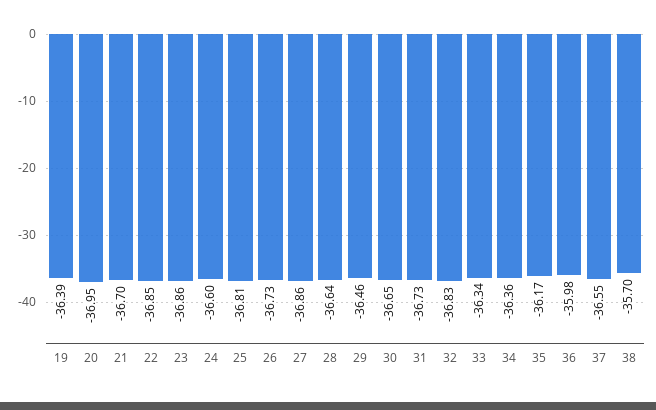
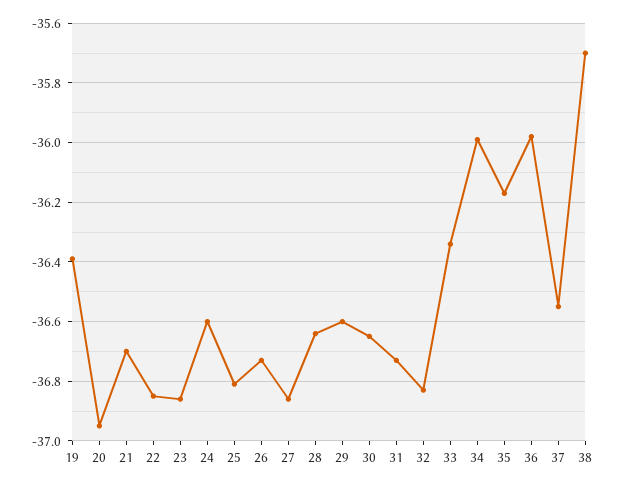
29: -36.46 -> -36.6
34: -36.36 -> -36

